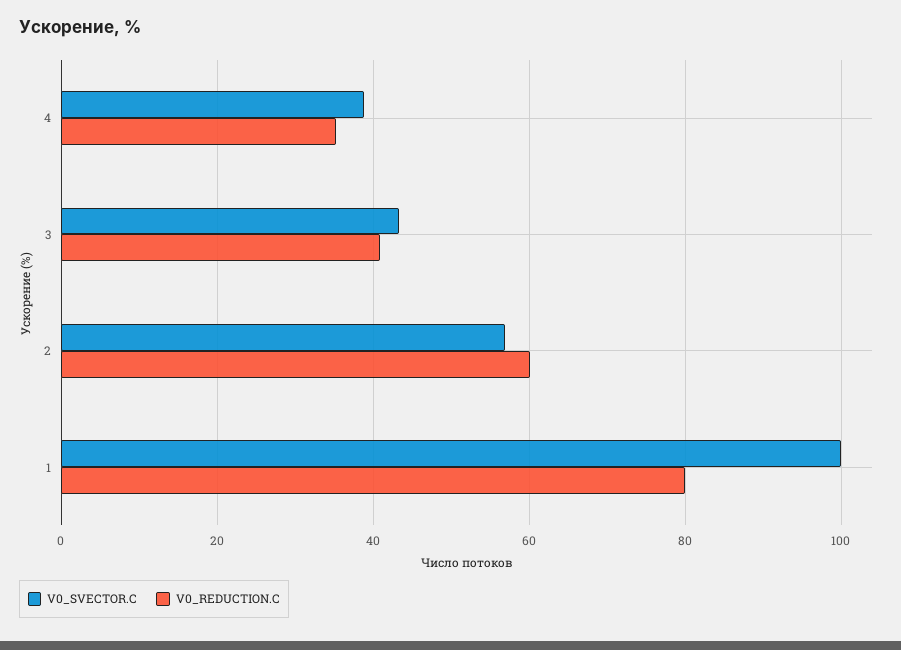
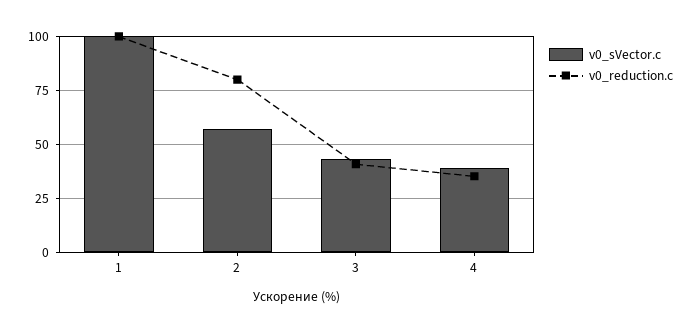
V0_REDUCTION.C, 2: 60 -> 80
V0_REDUCTION.C, 1: 80 -> 100

